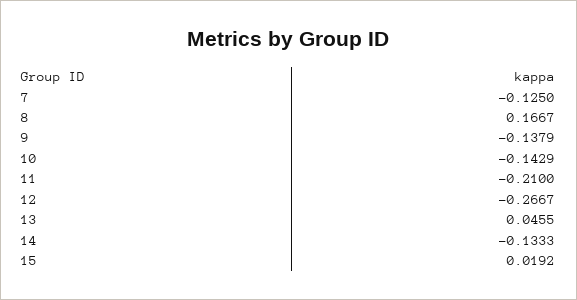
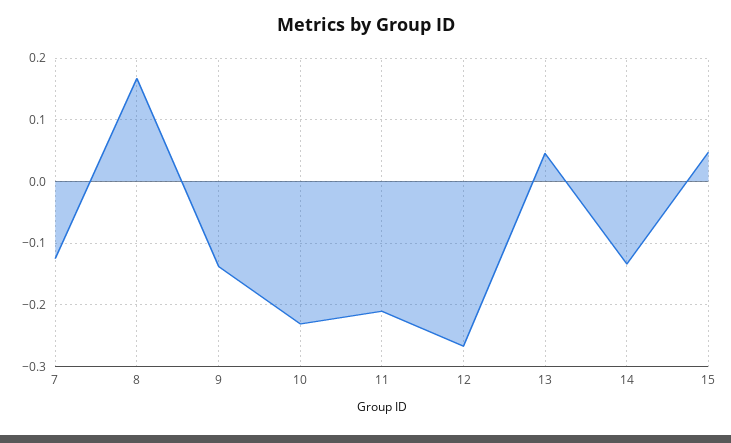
10: -0.1429 -> -0.23
15: 0.0192 -> 0.05

